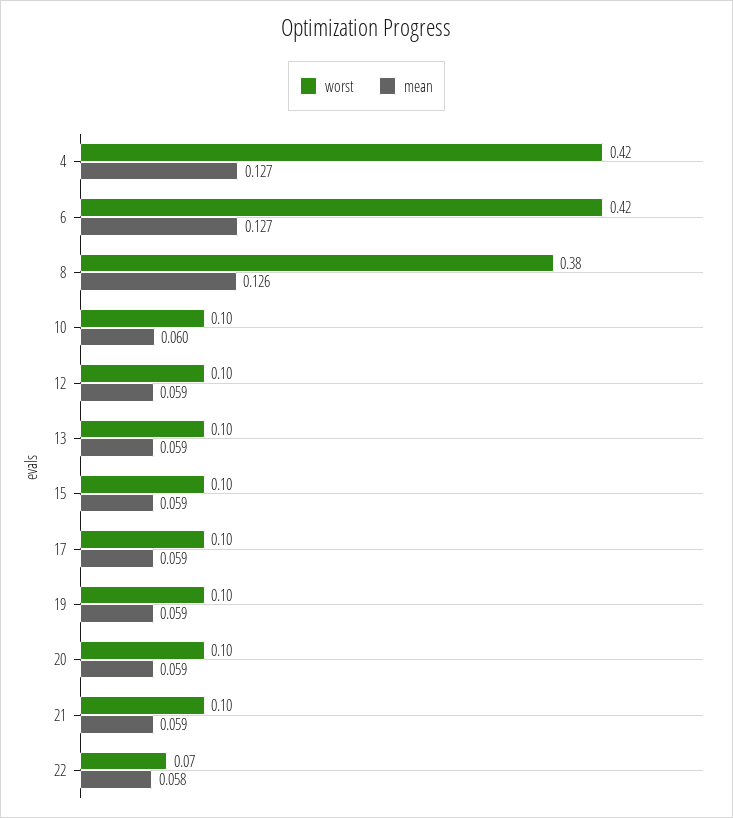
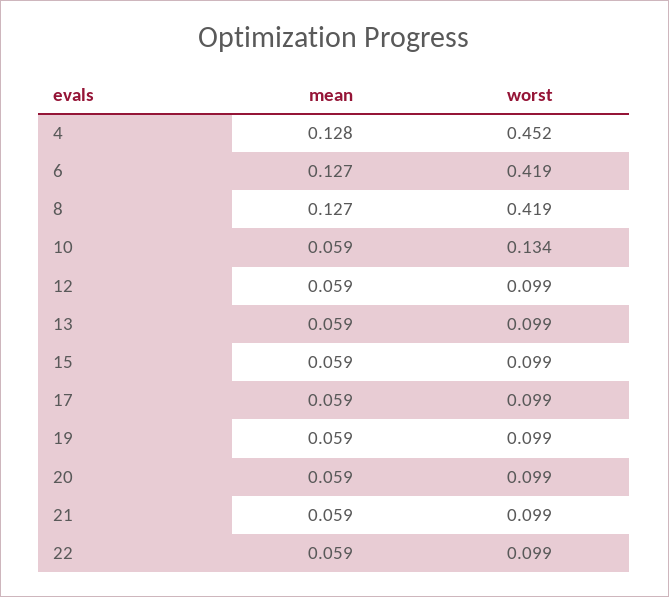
worst, 4: 0.42 -> 0.452
mean, 4: 0.127 -> 0.128
worst, 8: 0.38 -> 0.419
mean, 8: 0.126 -> 0.127
worst, 10: 0.1 -> 0.134
mean, 10: 0.06 -> 0.059
worst, 22: 0.07 -> 0.099
mean, 22: 0.058 -> 0.059

